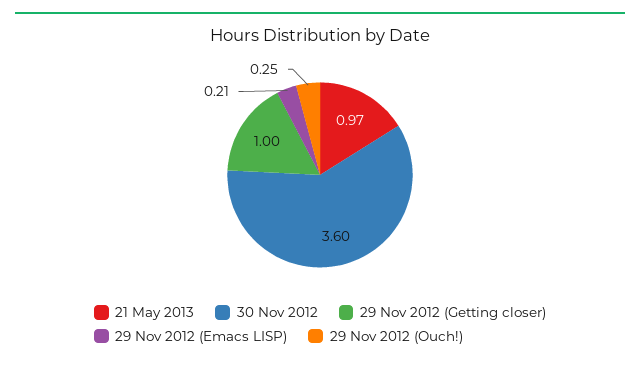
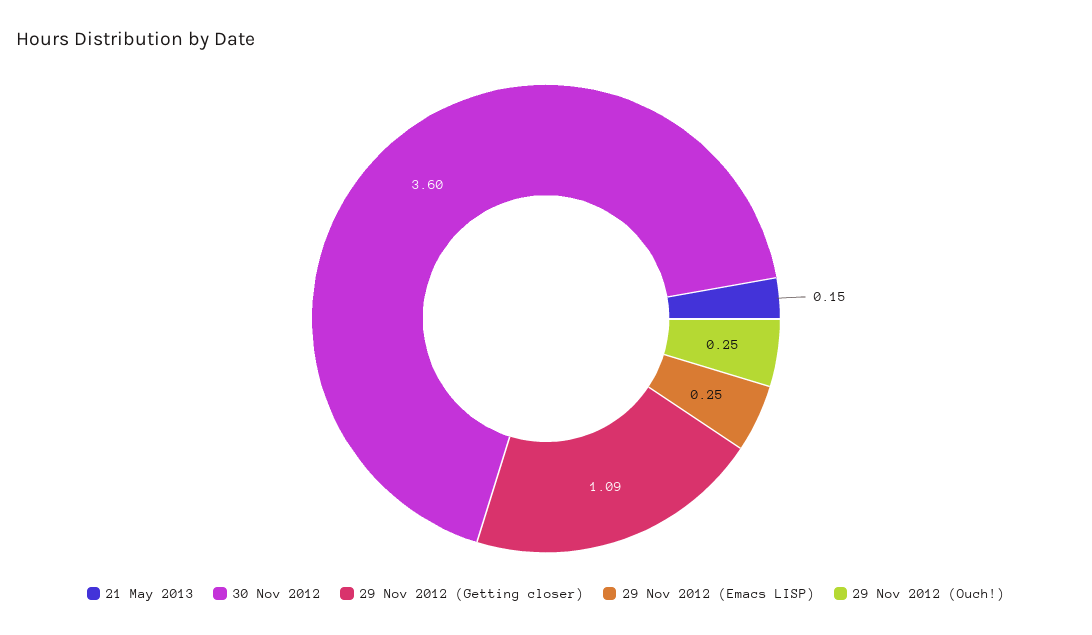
21 May 2013: 0.97 -> 0.15
29 Nov 2012 (Getting closer): 1 -> 1.09
29 Nov 2012 (Emacs LISP): 0.21 -> 0.25

